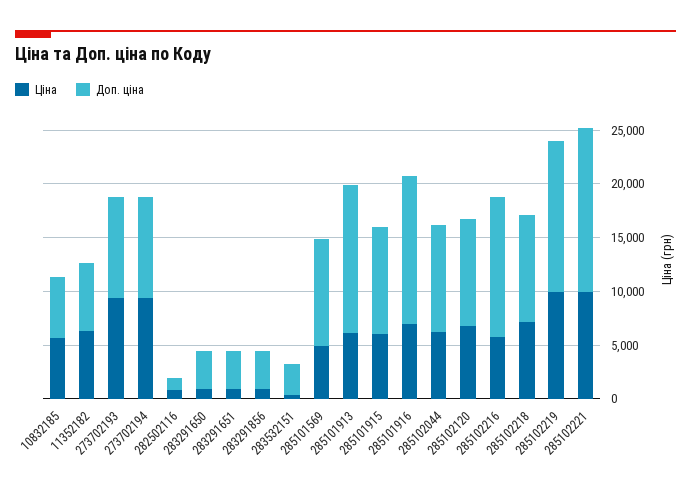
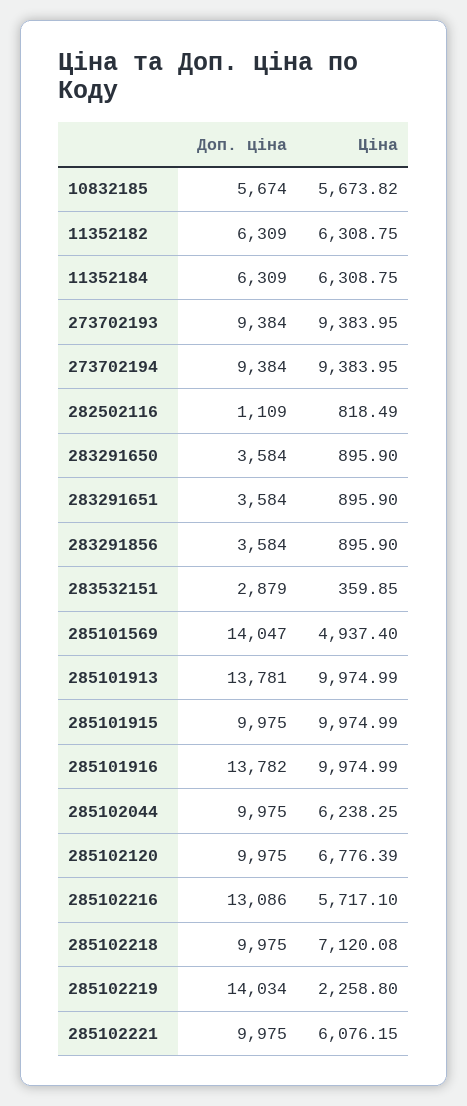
Доп. ціна, 285101569: 10000 -> 14047
Ціна, 285101913: 6000 -> 9974.99
Ціна, 285101915: 6000 -> 9974.99
Ціна, 285101916: 7000 -> 9974.99
Ціна, 285102219: 10000 -> 2258.8
Ціна, 285102221: 10000 -> 6076.15
Доп. ціна, 285102221: 15000 -> 9975
Доп. ціна, 11352184: none -> 6309
Ціна, 11352184: none -> 6308.75

